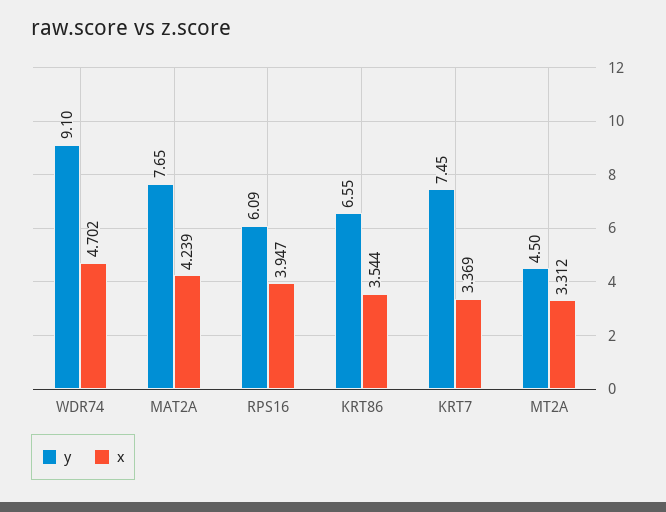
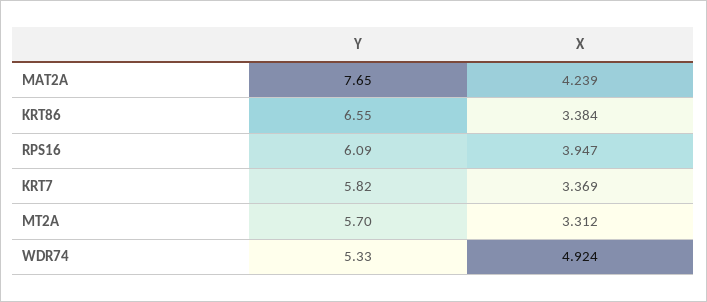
y, WDR74: 9.1 -> 5.33
x, WDR74: 4.702 -> 4.924
x, KRT86: 3.544 -> 3.384
y, KRT7: 7.45 -> 5.82
y, MT2A: 4.5 -> 5.7

